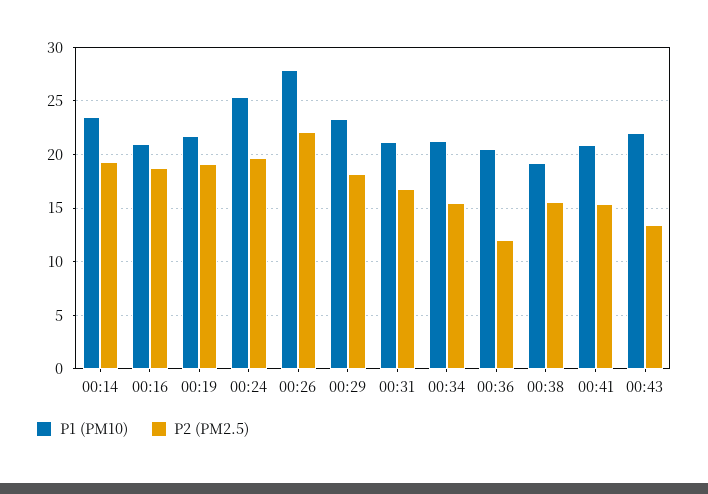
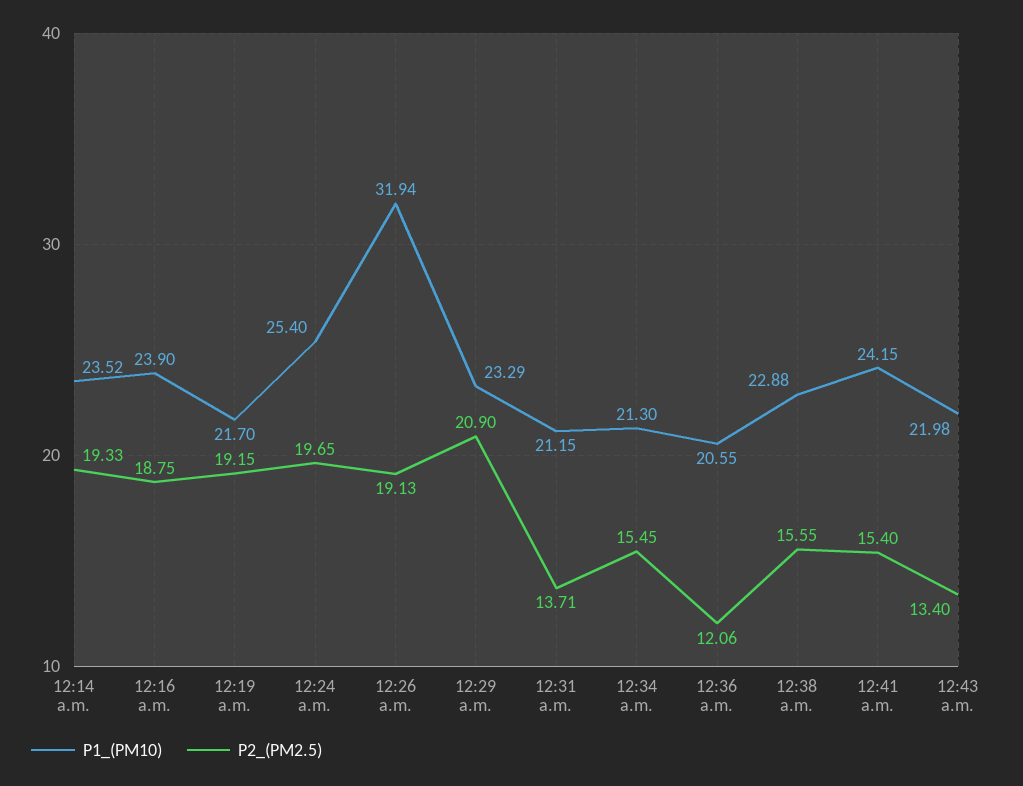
P1 (PM10), 00:16: 21 -> 23.9
P1 (PM10), 00:26: 28 -> 31.94
P2 (PM2.5), 00:26: 22 -> 19.13
P2 (PM2.5), 00:29: 18 -> 20.9
P2 (PM2.5), 00:31: 17 -> 13.71
P1 (PM10), 00:38: 19 -> 22.88
P1 (PM10), 00:41: 21 -> 24.15

